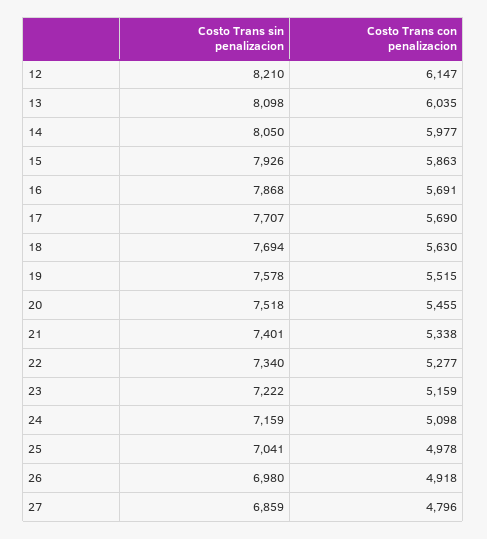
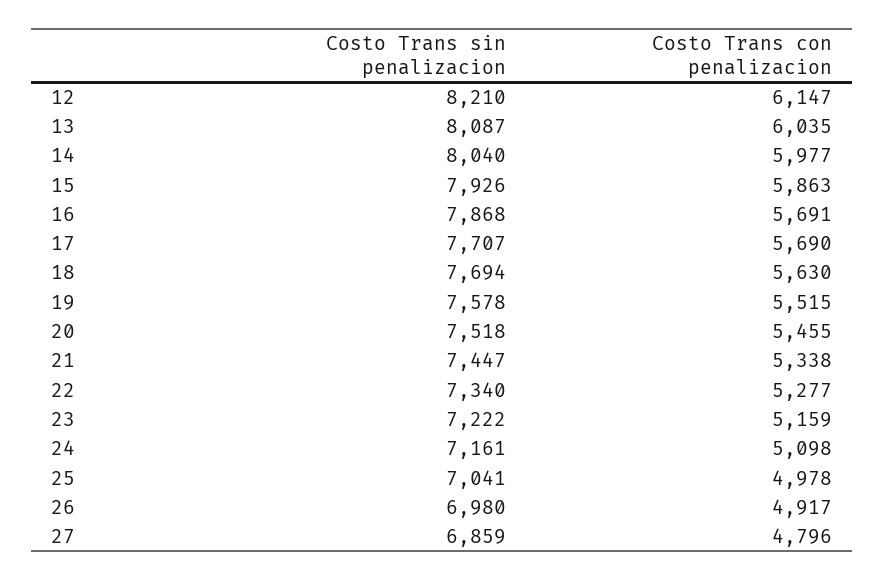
Costo Trans sin penalizacion, 13: 8098 -> 8087
Costo Trans sin penalizacion, 14: 8050 -> 8040
Costo Trans sin penalizacion, 21: 7401 -> 7447
Costo Trans sin penalizacion, 24: 7159 -> 7161
Costo Trans con penalizacion, 26: 4918 -> 4917

